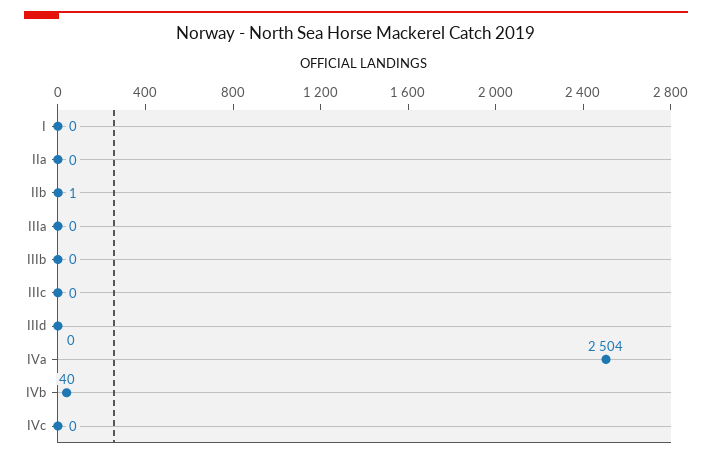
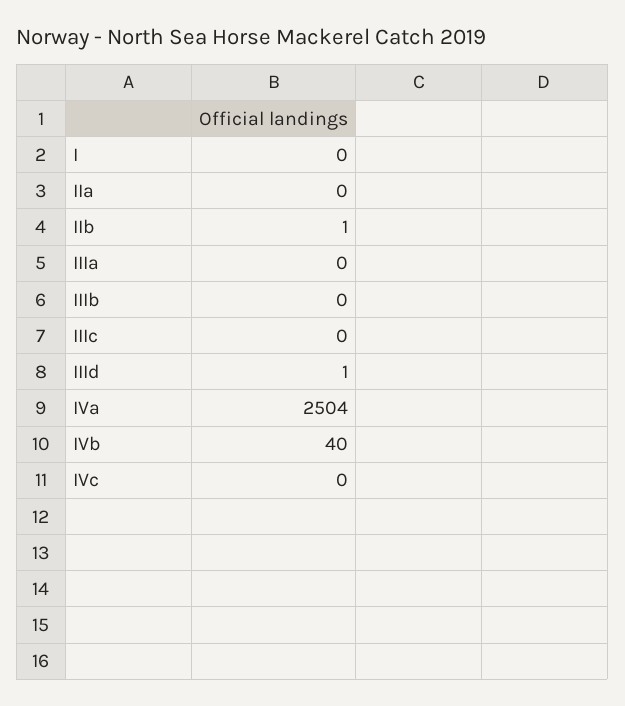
IIId: 0 -> 1

